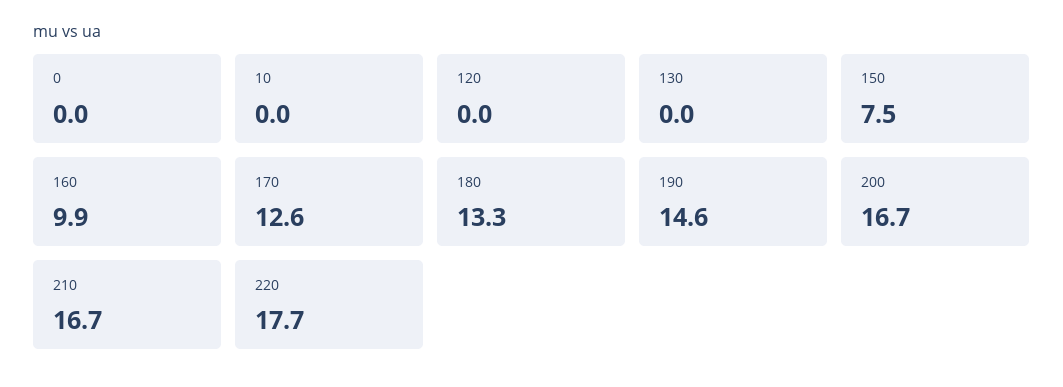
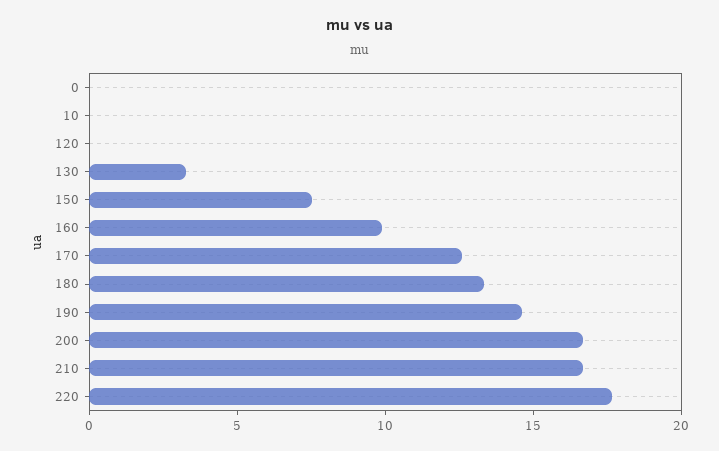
130: 0 -> 3

